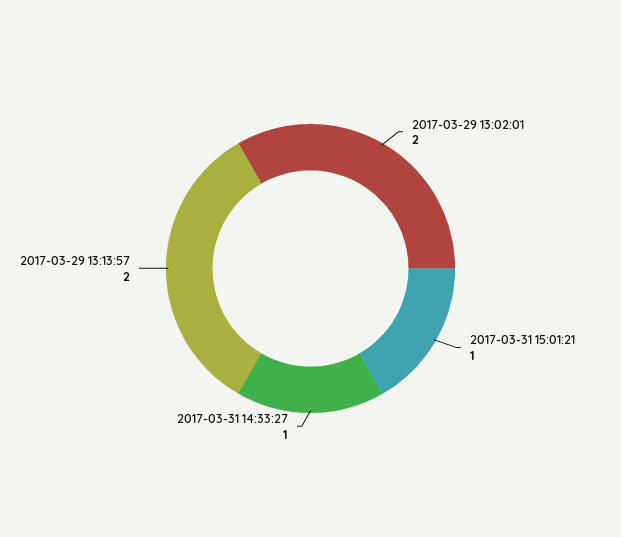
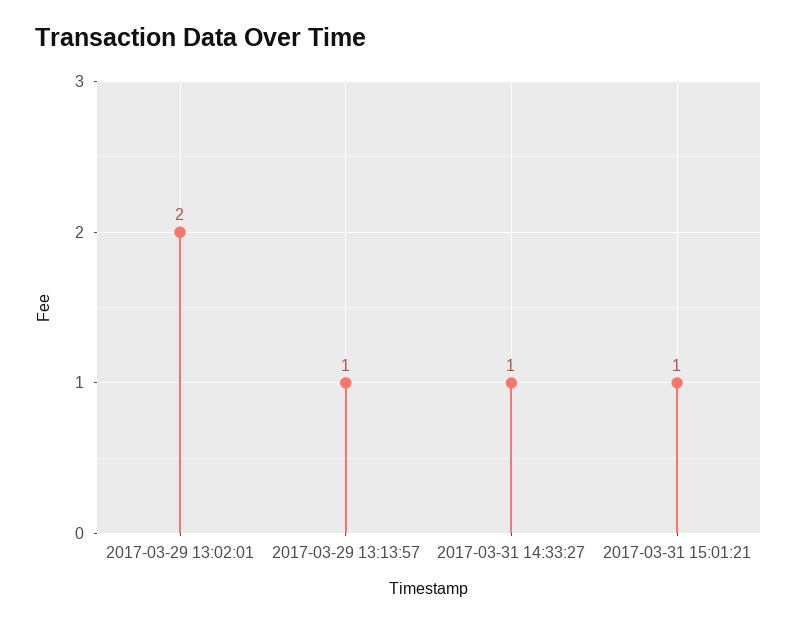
2017-03-29 13:13:57: 2 -> 1

